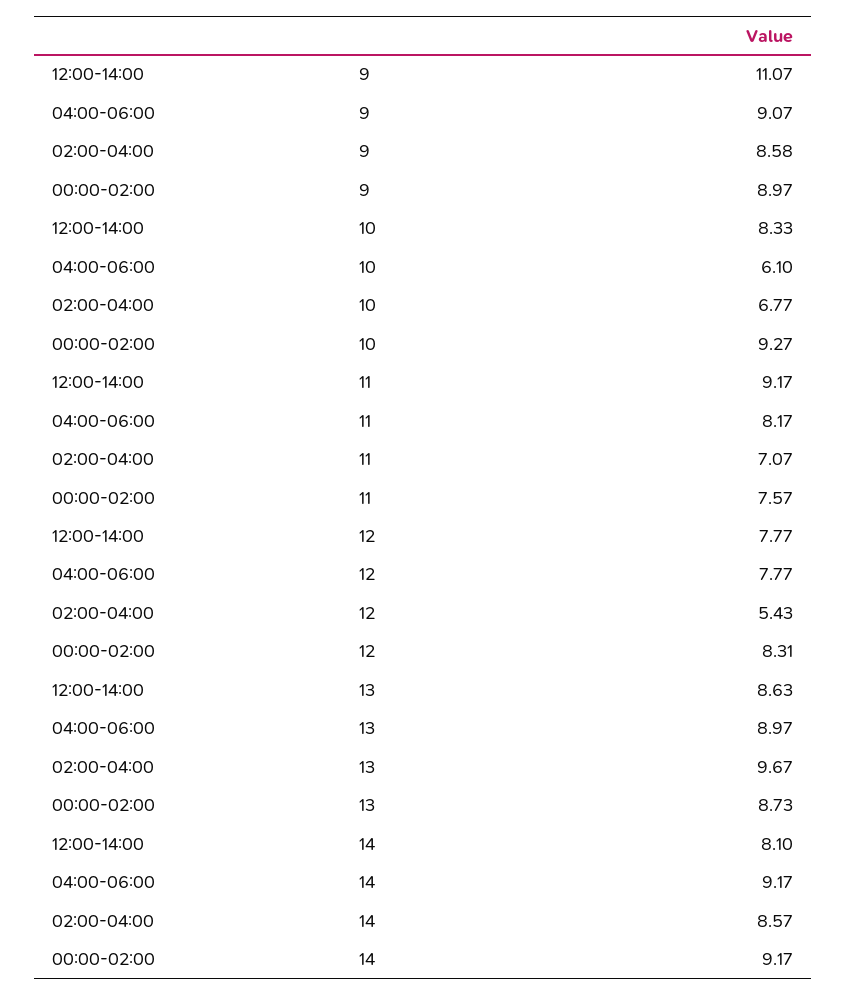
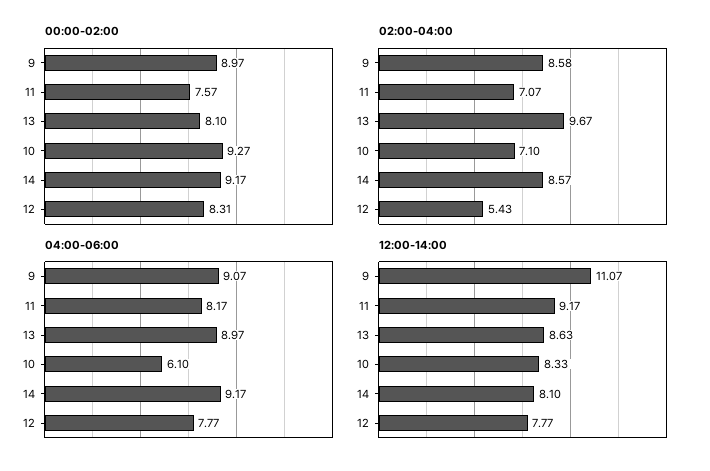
02:00-04:00, 10: 6.77 -> 7.1
00:00-02:00, 13: 8.73 -> 8.1

